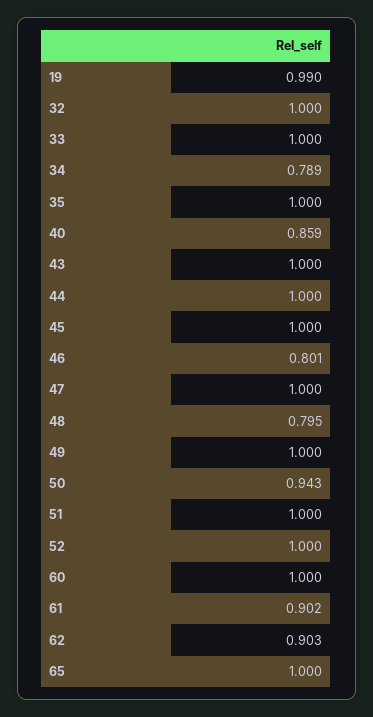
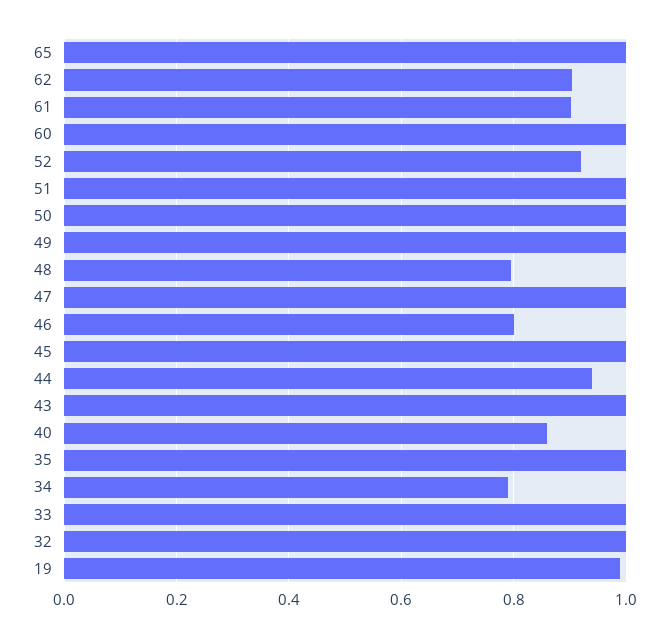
44: 1 -> 0.94
50: 0.943 -> 1
52: 1 -> 0.92

